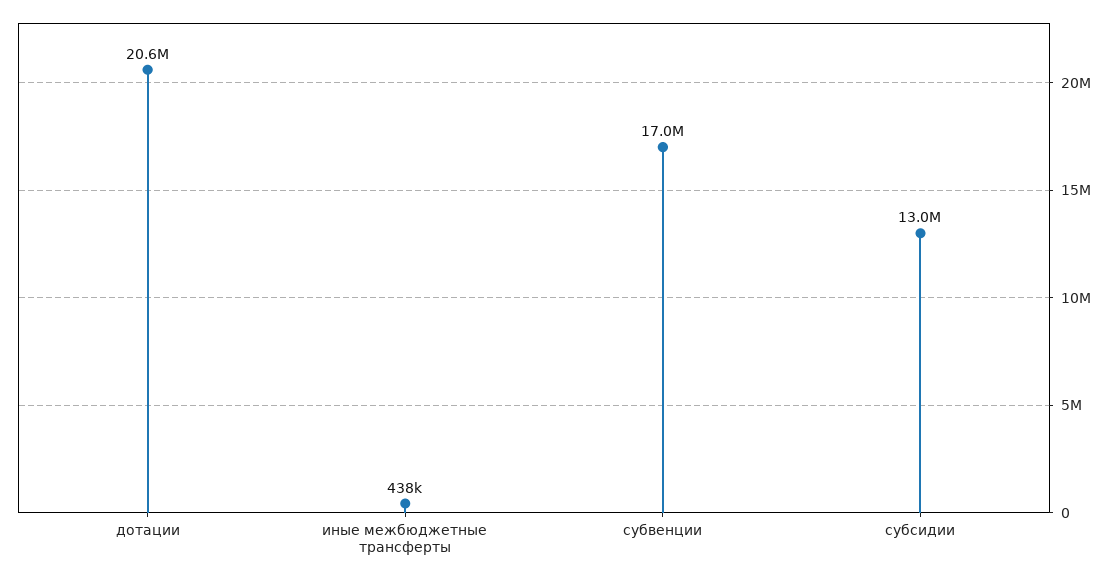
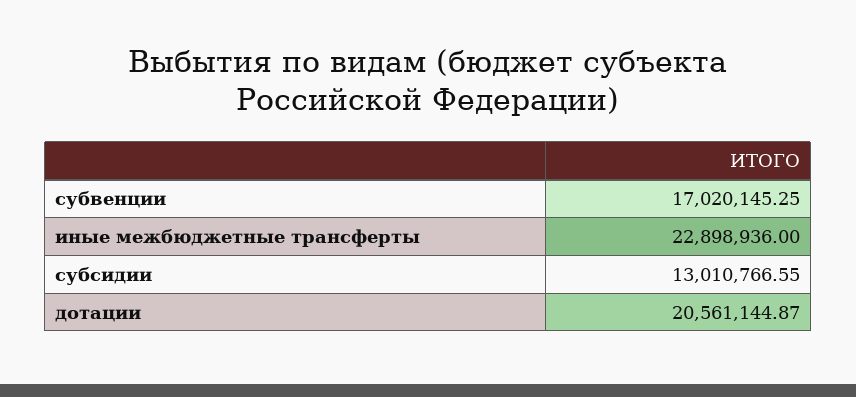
иные межбюджетные трансферты: 438000 -> 22898936

